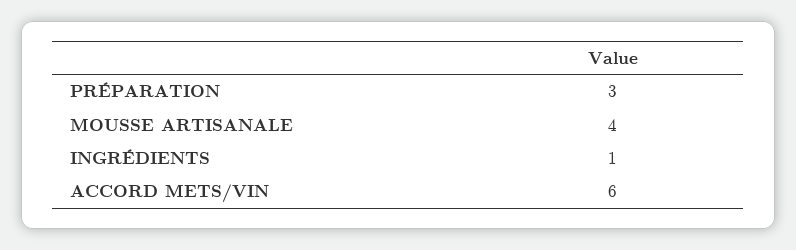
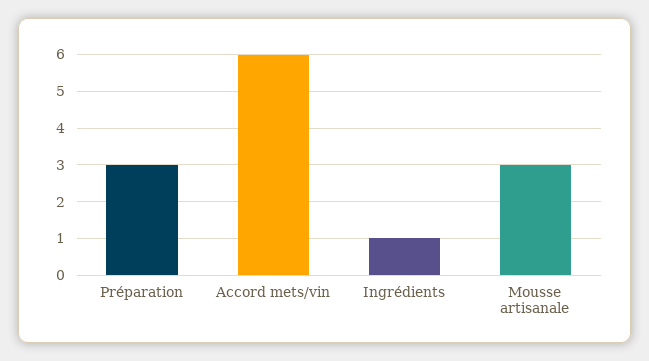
MOUSSE ARTISANALE: 4 -> 3

